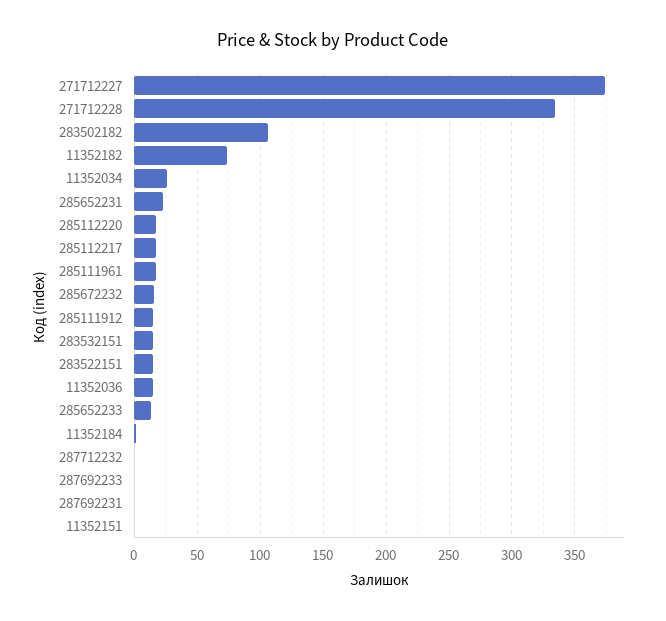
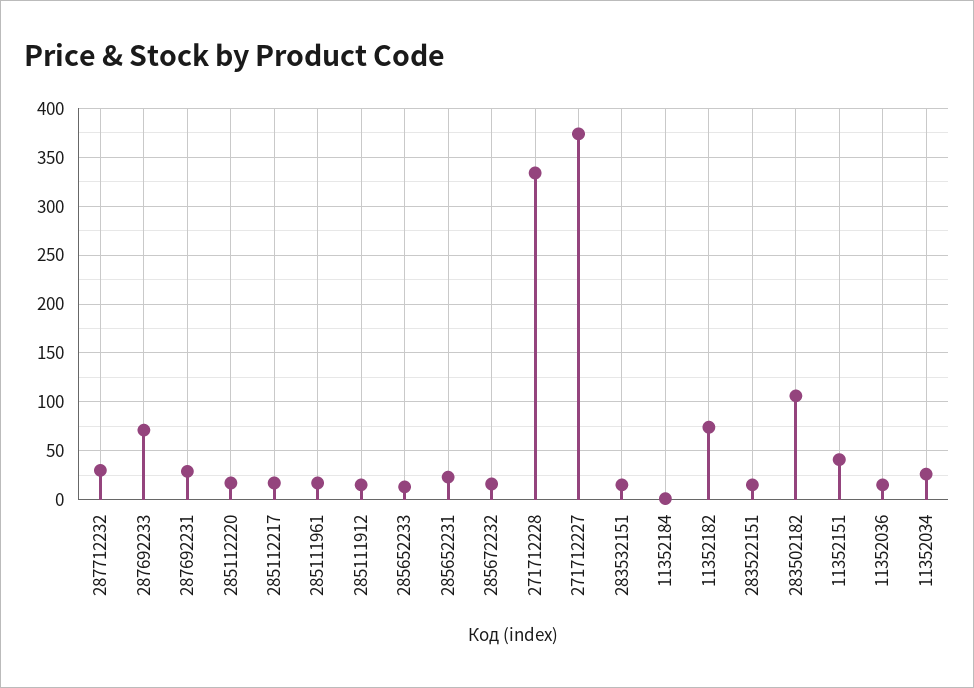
287712232: 0 -> 30
287692233: 0 -> 70
287692231: 0 -> 30
11352151: 0 -> 40

